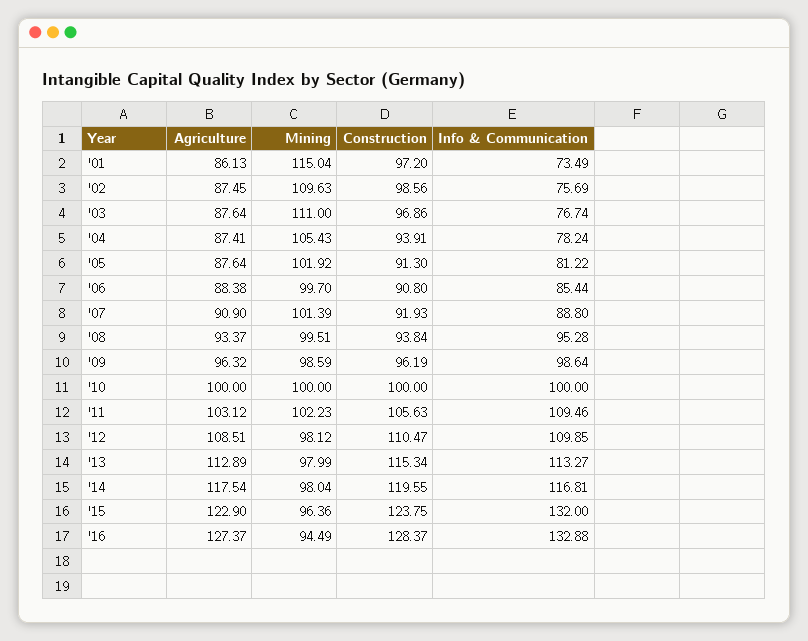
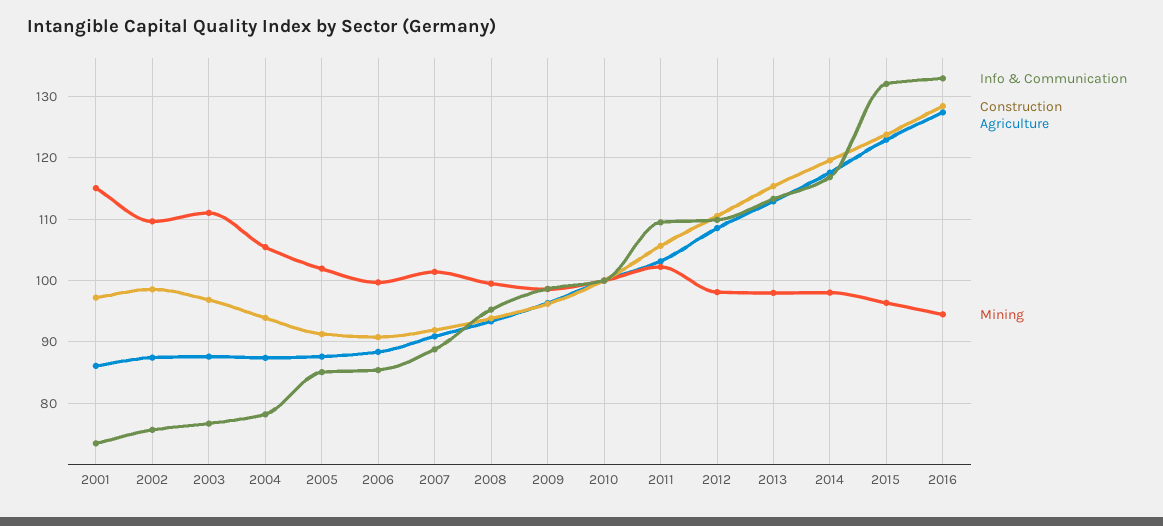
Info & Communication, '05: 81.22 -> 85

